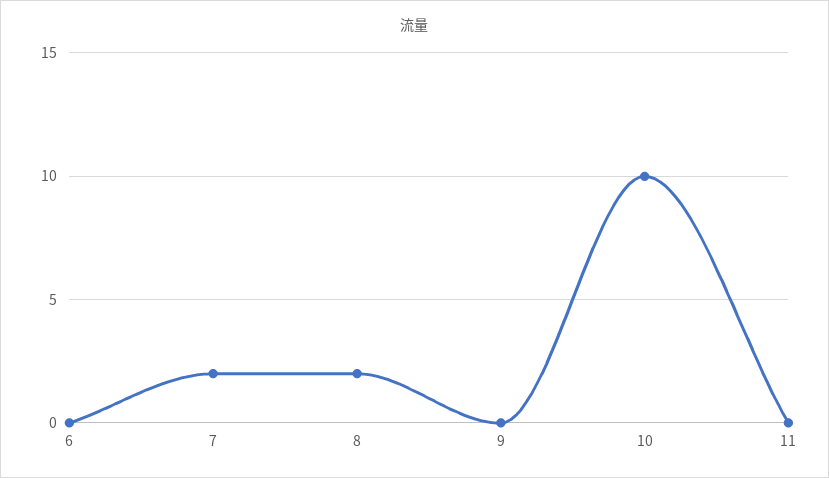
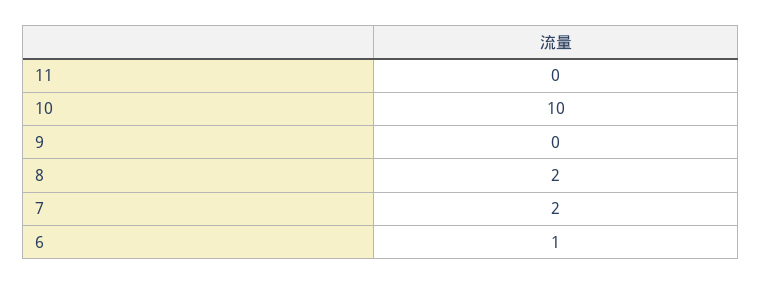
6: 0 -> 1

